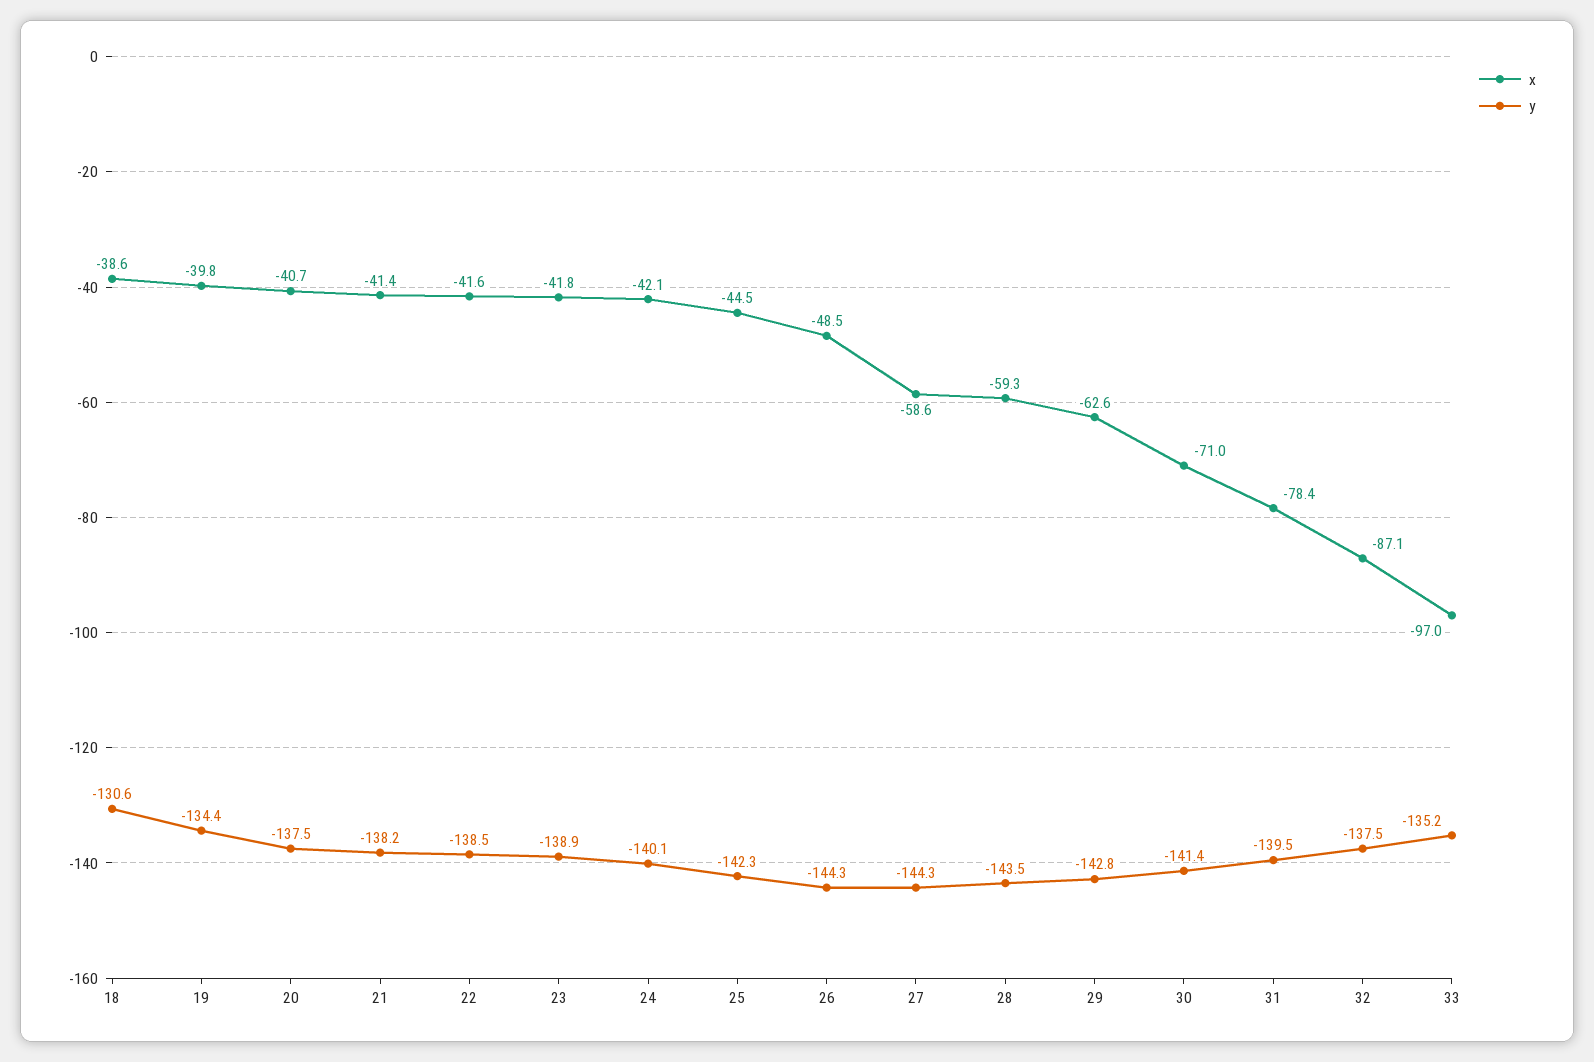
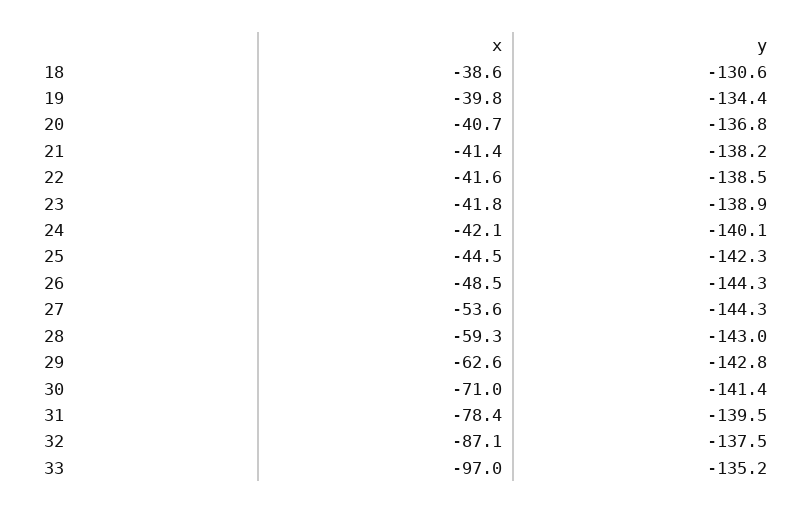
y, 20: -137.5 -> -136.8
x, 27: -58.6 -> -53.6
y, 28: -143.5 -> -143

